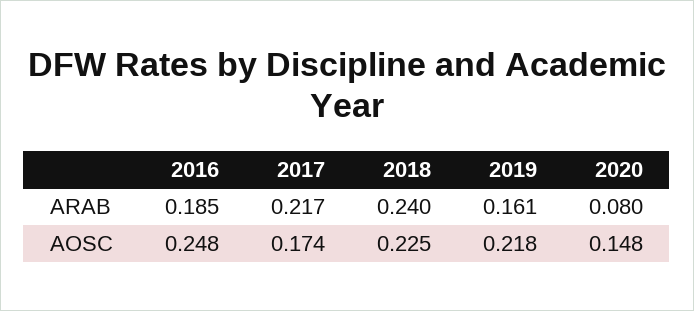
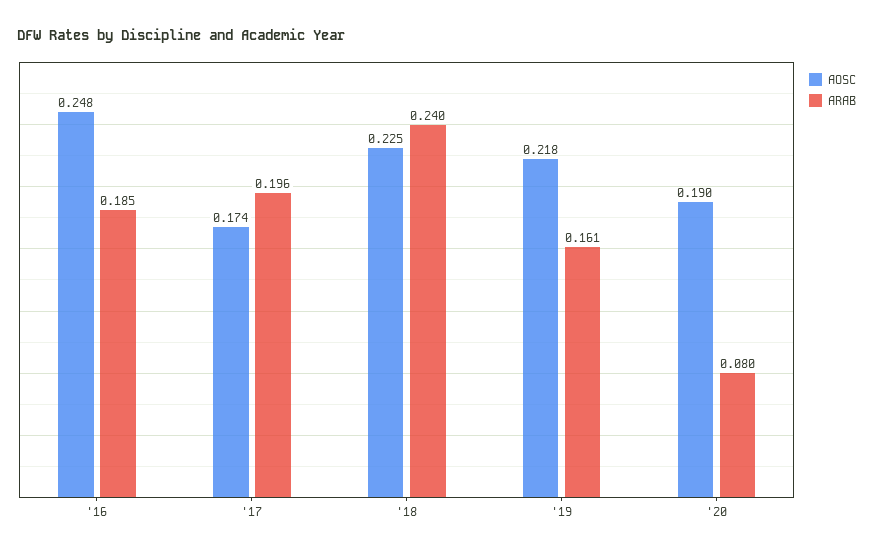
ARAB, 2017: 0.217 -> 0.196
AOSC, 2020: 0.148 -> 0.19

